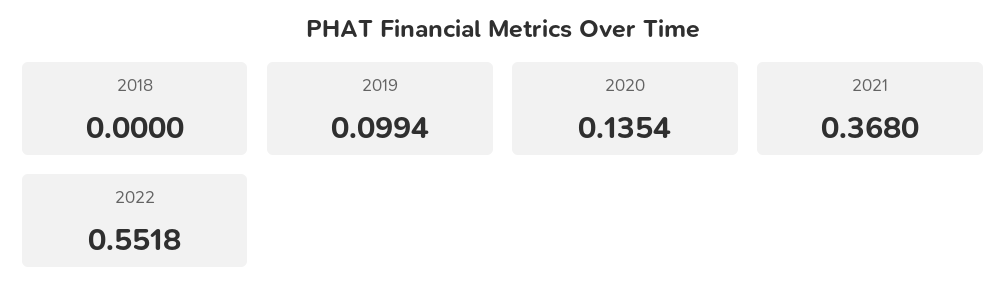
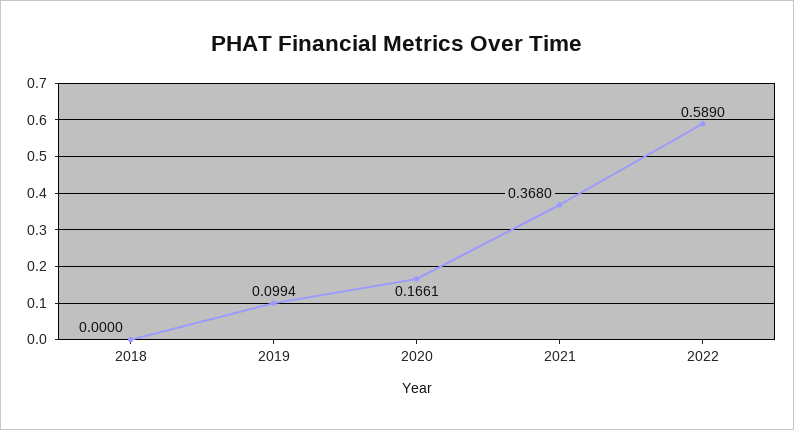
2020: 0.1354 -> 0.1661
2022: 0.5518 -> 0.589

